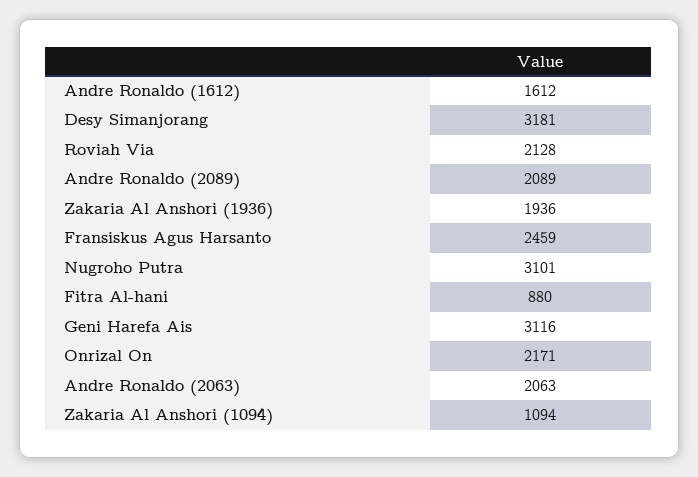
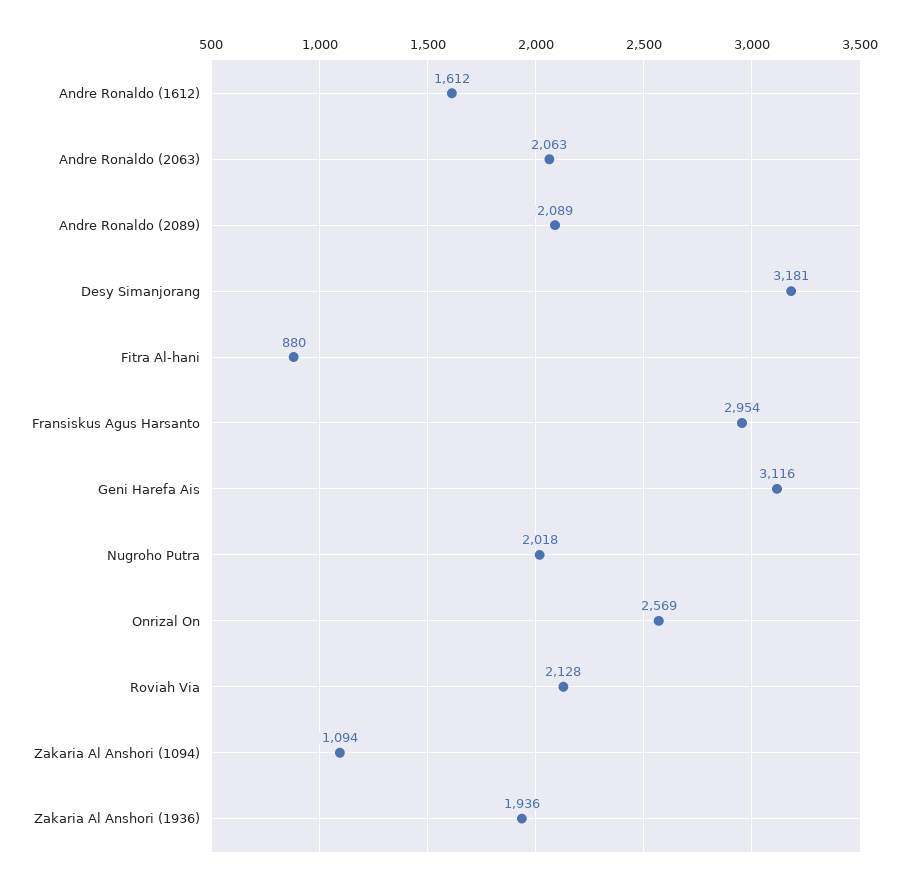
Fransiskus Agus Harsanto: 2459 -> 2954
Nugroho Putra: 3101 -> 2018
Onrizal On: 2171 -> 2569

